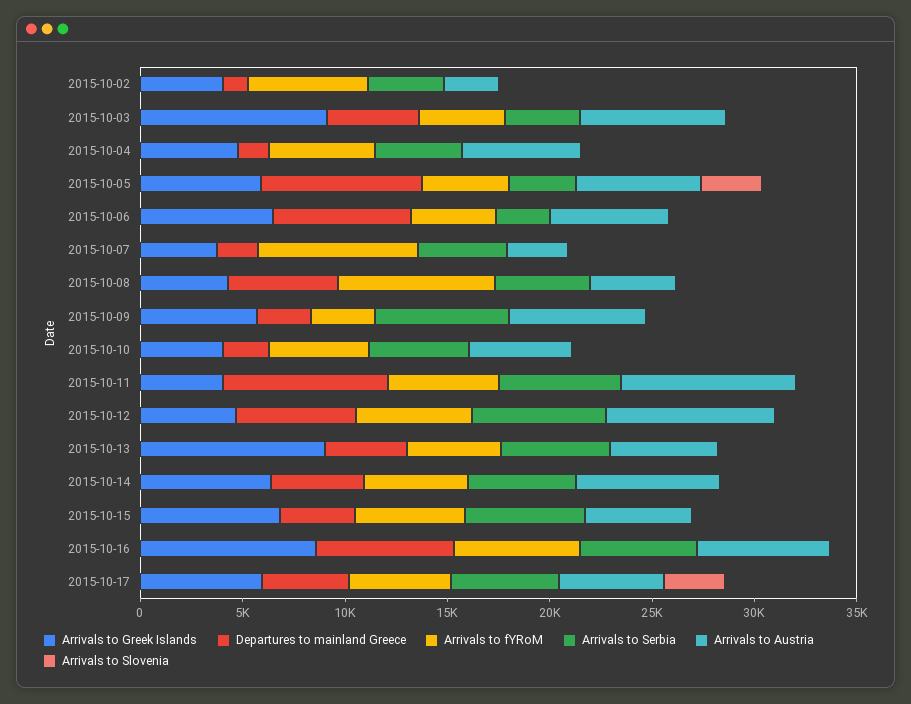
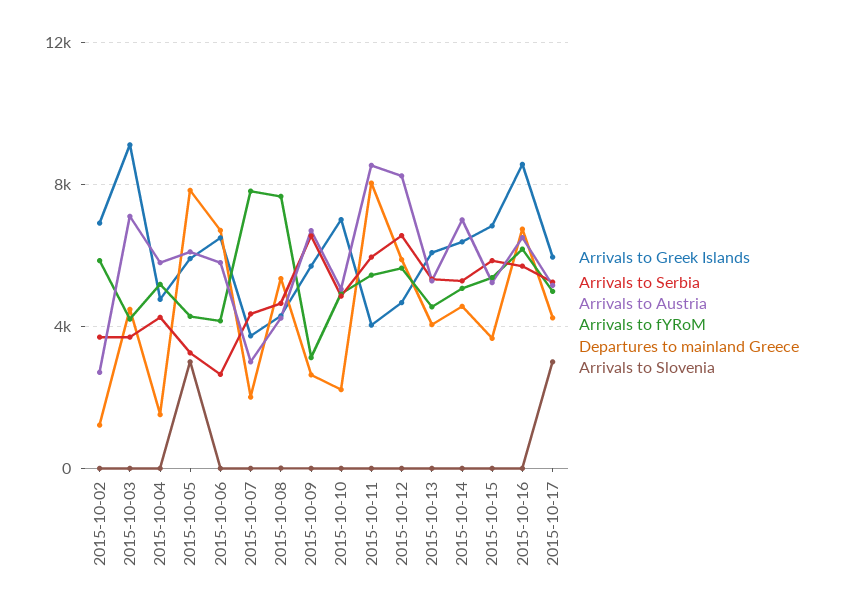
Arrivals to Greek Islands, 2015-10-02: 4000 -> 7000
Arrivals to Greek Islands, 2015-10-10: 4000 -> 7000
Arrivals to Greek Islands, 2015-10-13: 9000 -> 6000

